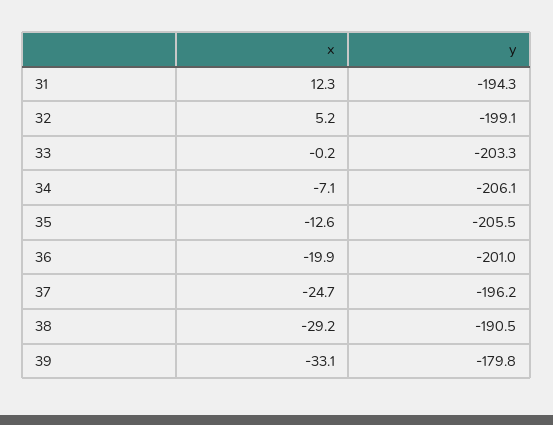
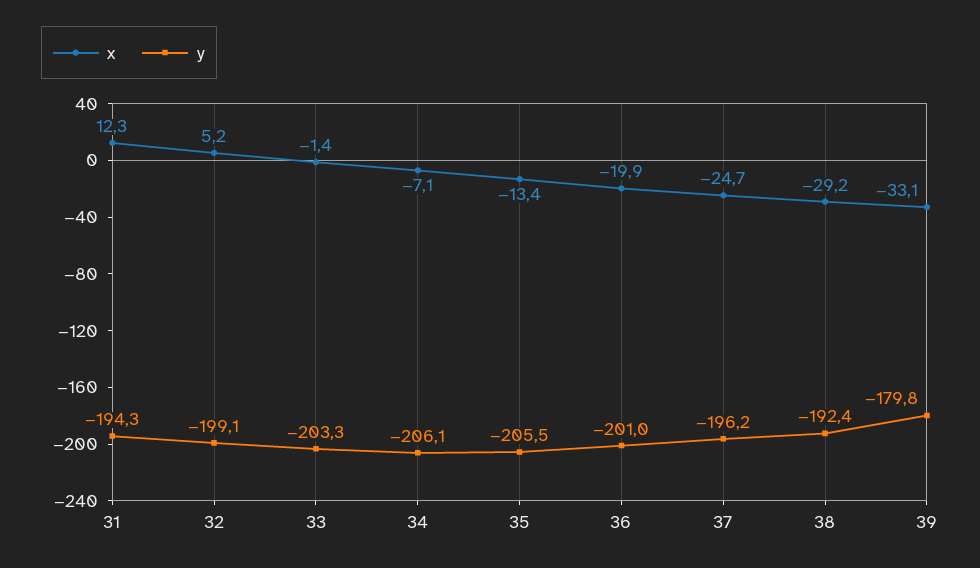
x, 33: -0.2 -> -1.4
x, 35: -12.6 -> -13.4
y, 38: -190.5 -> -192.4

